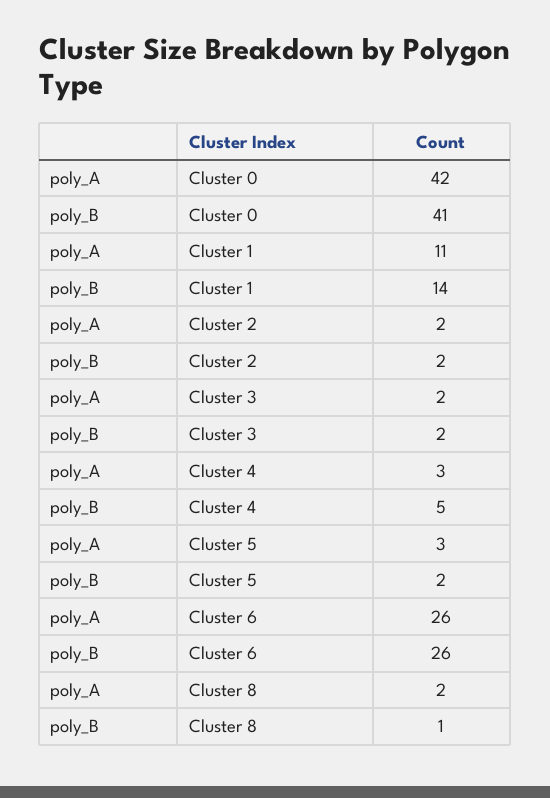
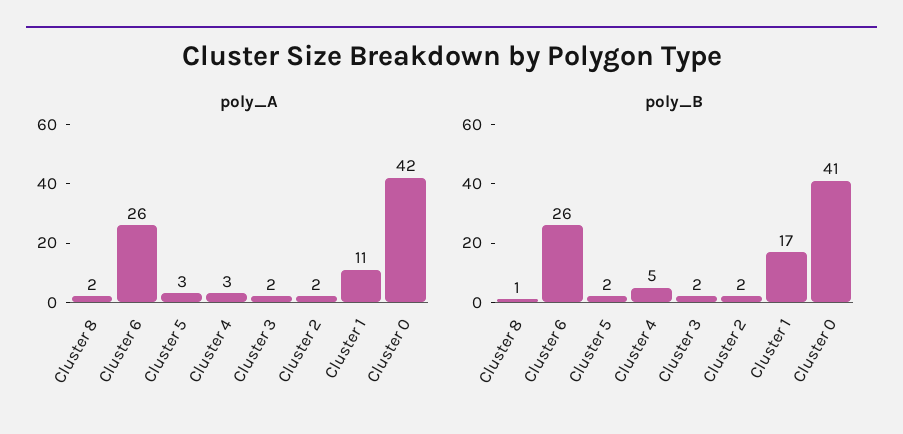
poly_B, Cluster 1: 14 -> 17

